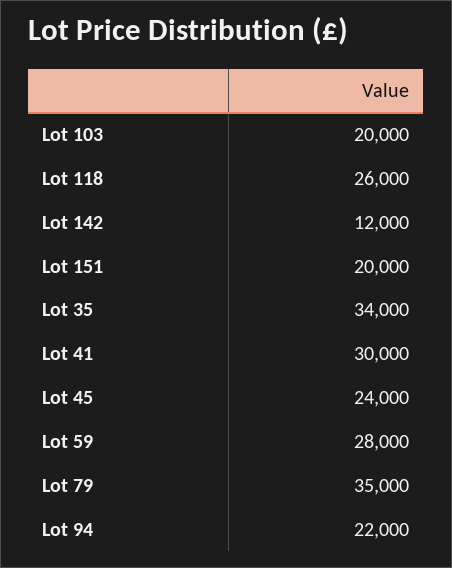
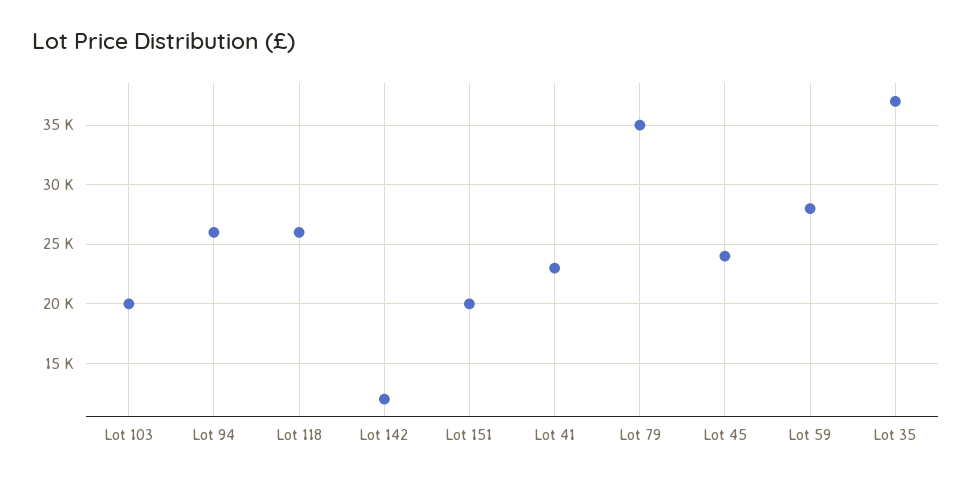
Lot 35: 34000 -> 37000
Lot 41: 30000 -> 23000
Lot 94: 22000 -> 26000

